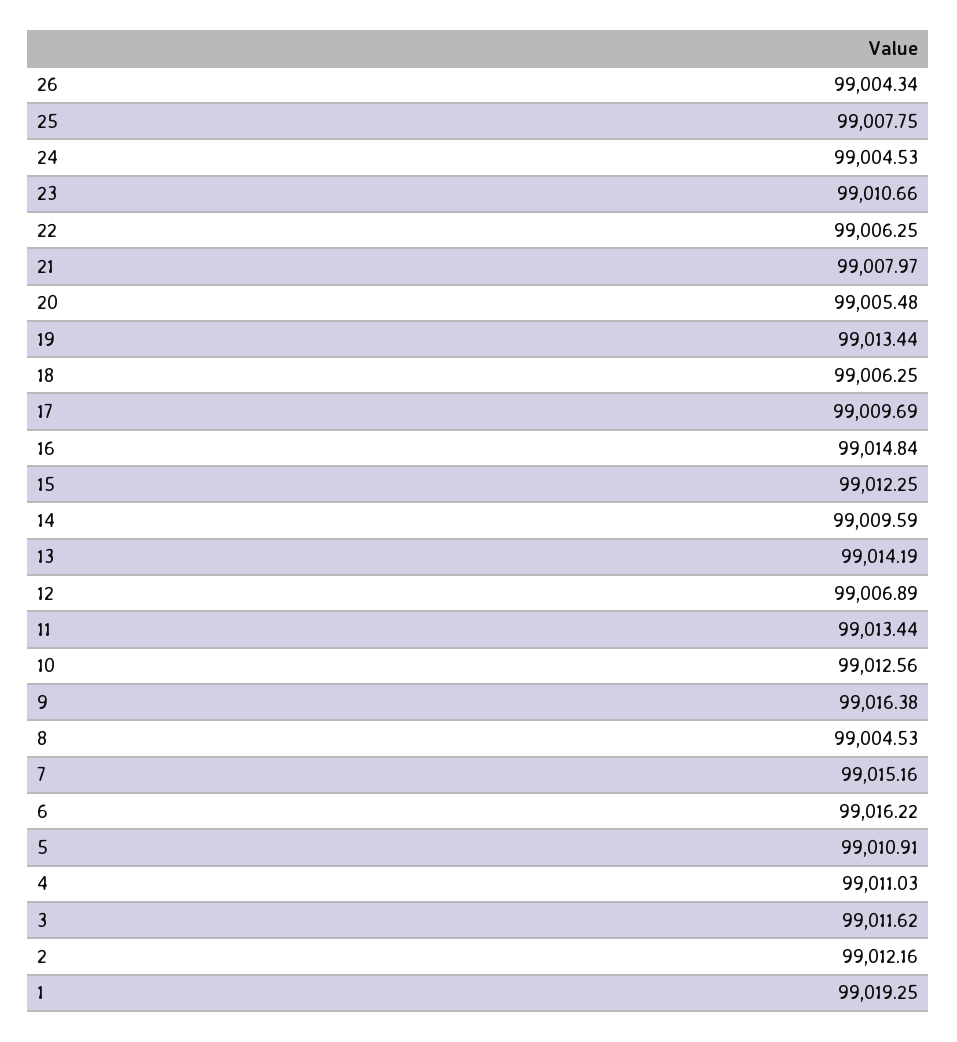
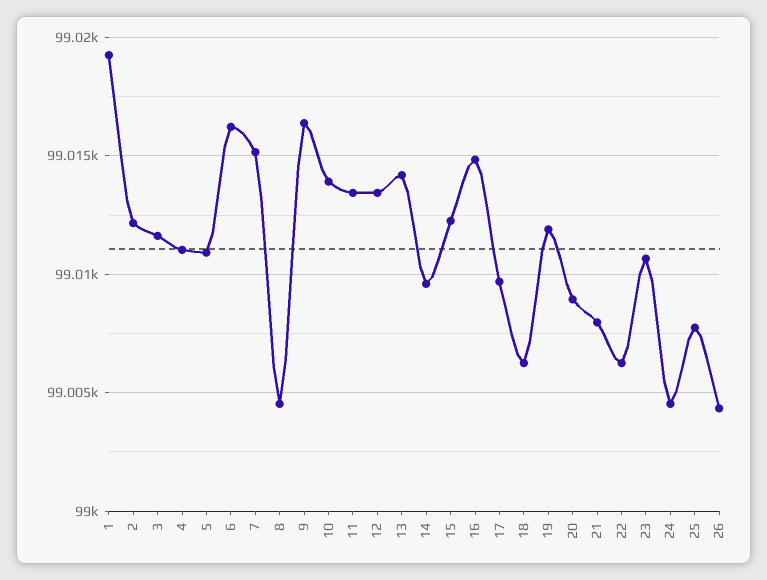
20: 99005.48 -> 99009
19: 99013.44 -> 99012
12: 99006.89 -> 99013.5
10: 99012.56 -> 99014

